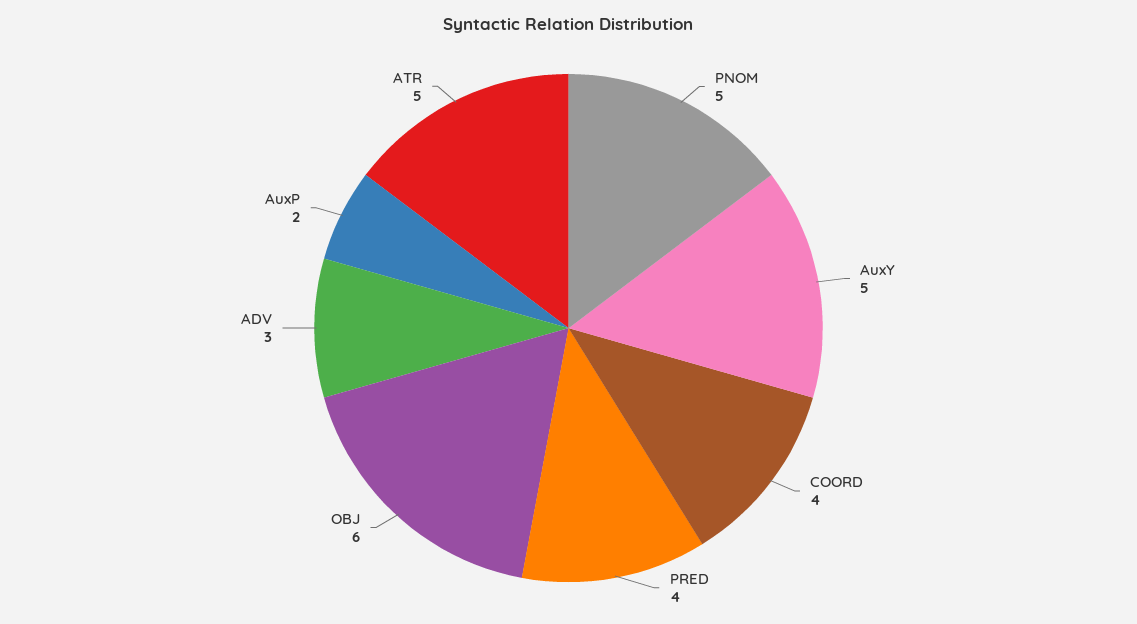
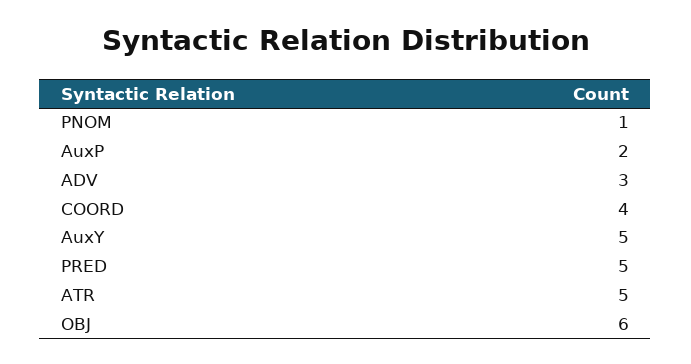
PNOM: 5 -> 1
PRED: 4 -> 5

